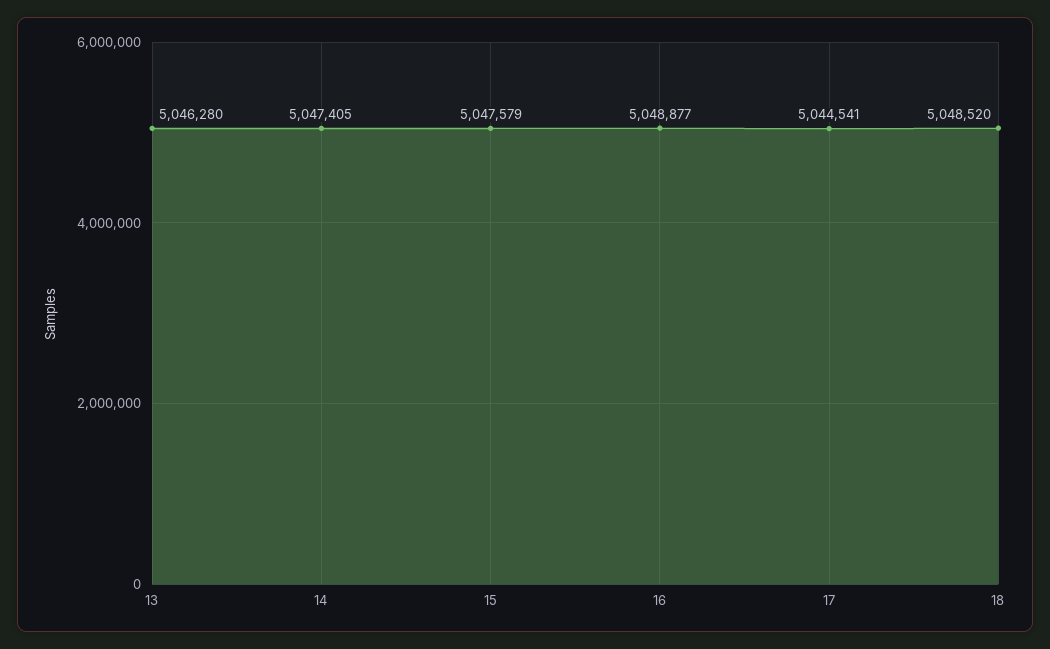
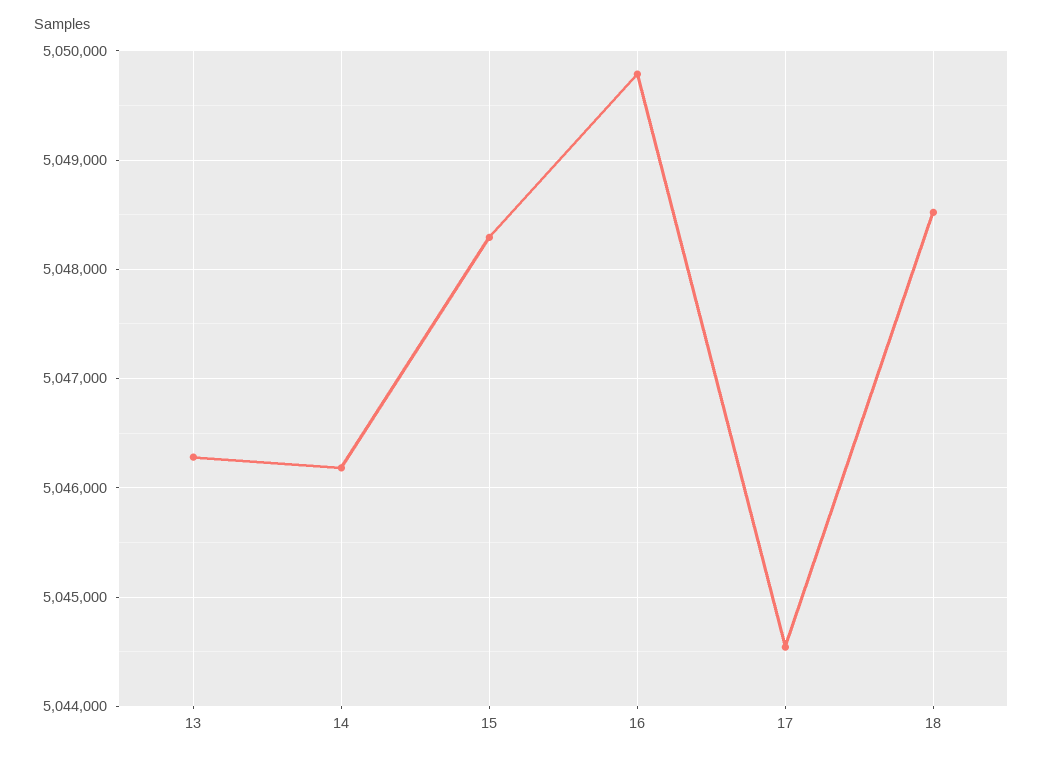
14: 5047405 -> 5046200
15: 5047579 -> 5048300
16: 5048877 -> 5049800

